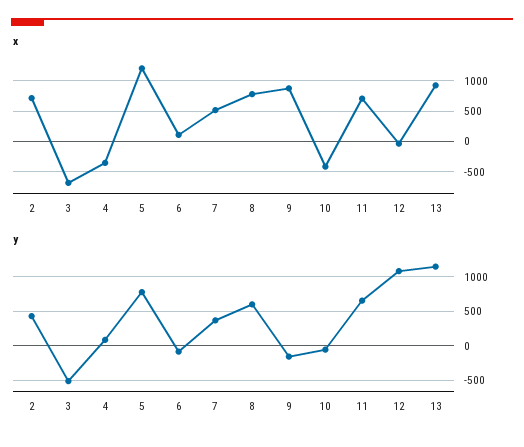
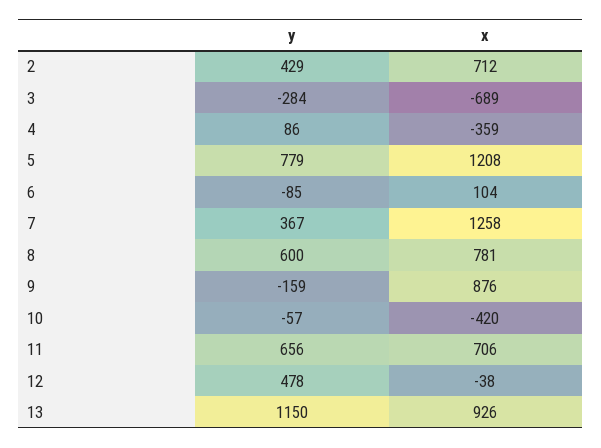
x, 7: 500 -> 1258
y, 3: -500 -> -284
y, 12: 1100 -> 478

